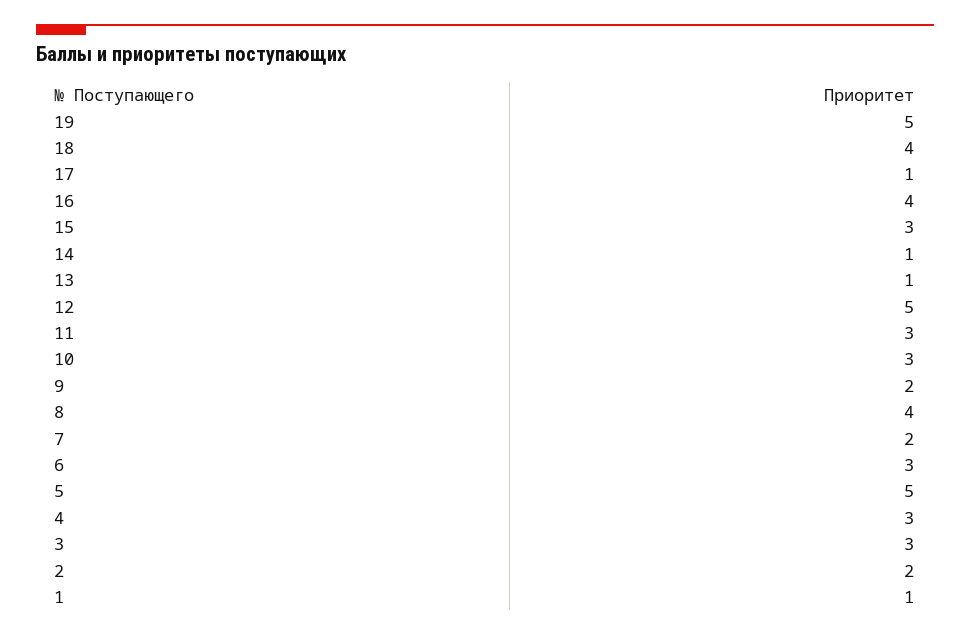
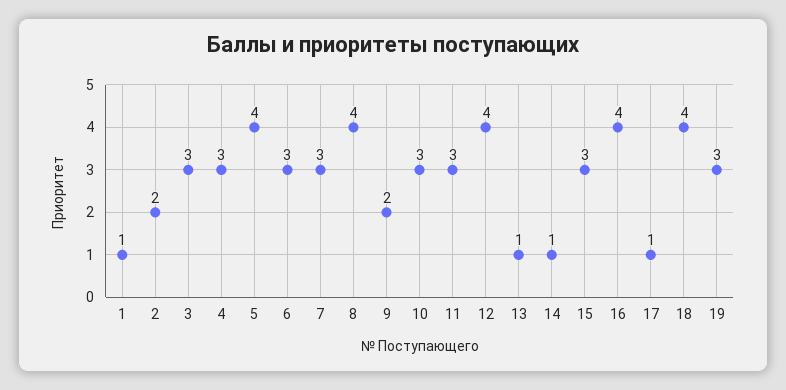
19: 5 -> 3
12: 5 -> 4
7: 2 -> 3
5: 5 -> 4

